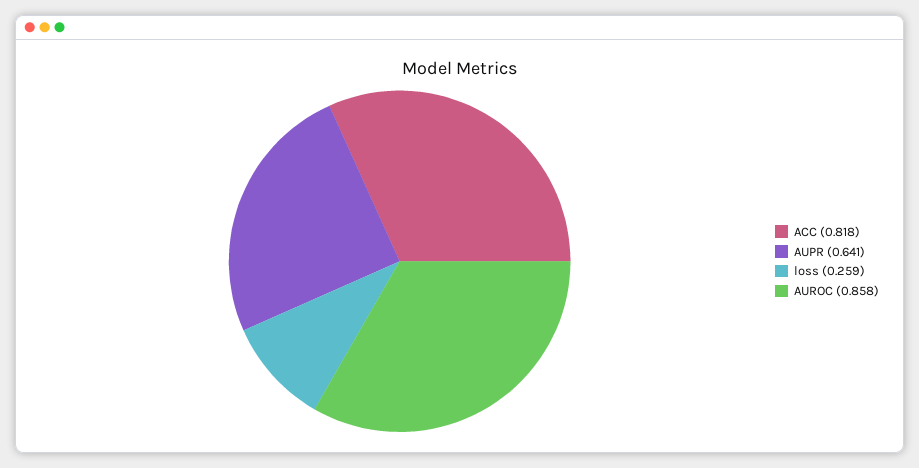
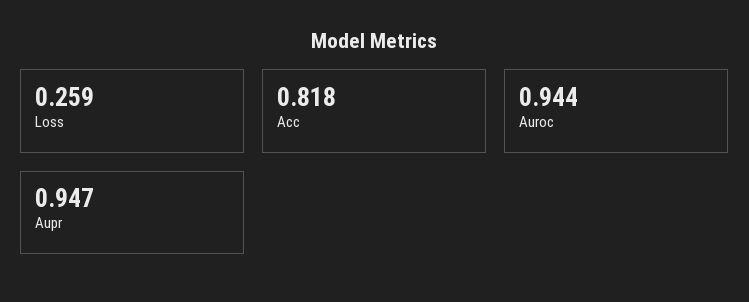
AUPR: 0.641 -> 0.947
AUROC: 0.858 -> 0.944

